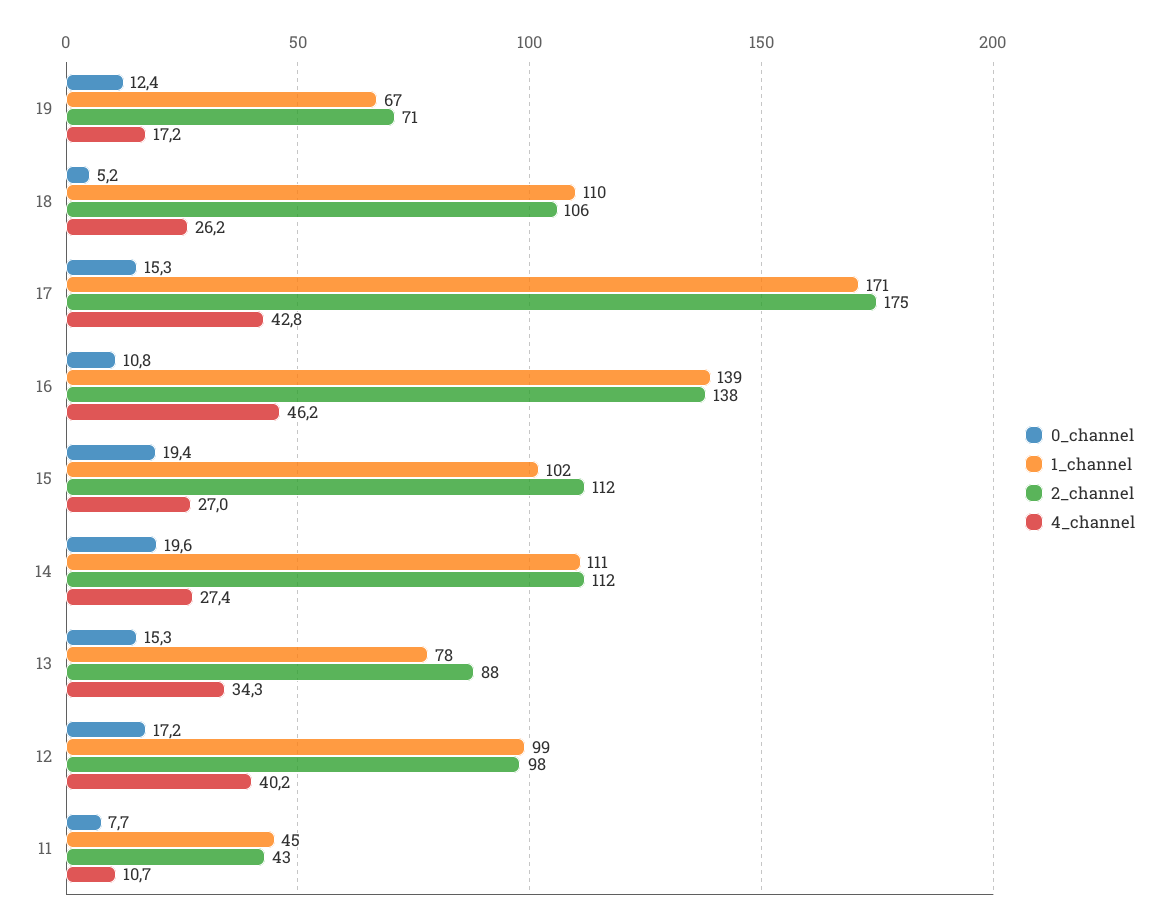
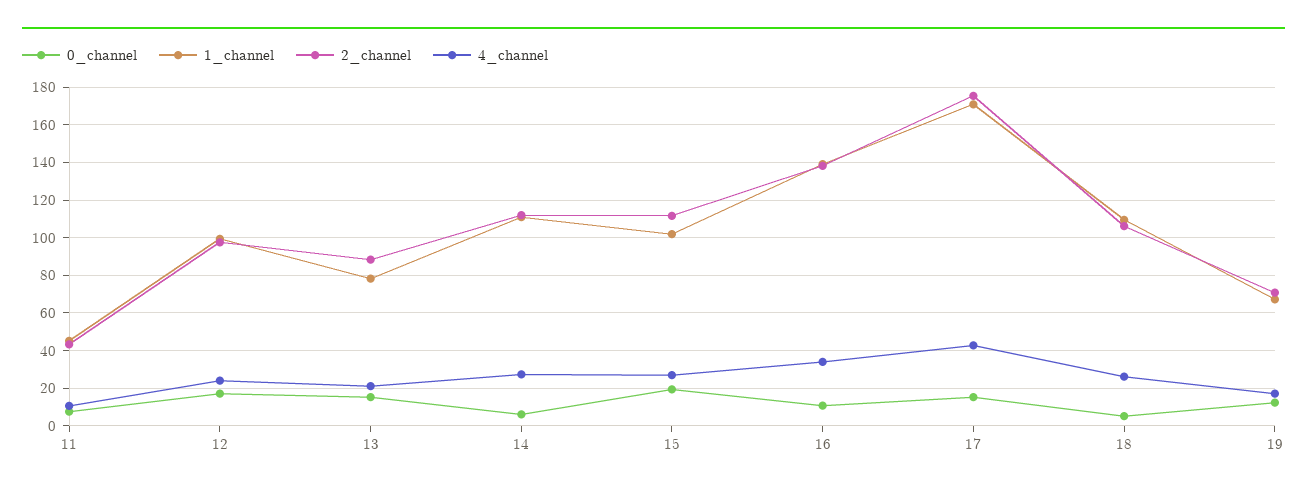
4_channel, 16: 46.2 -> 35
0_channel, 14: 19.6 -> 5
4_channel, 13: 34.3 -> 20
4_channel, 12: 40.2 -> 25

